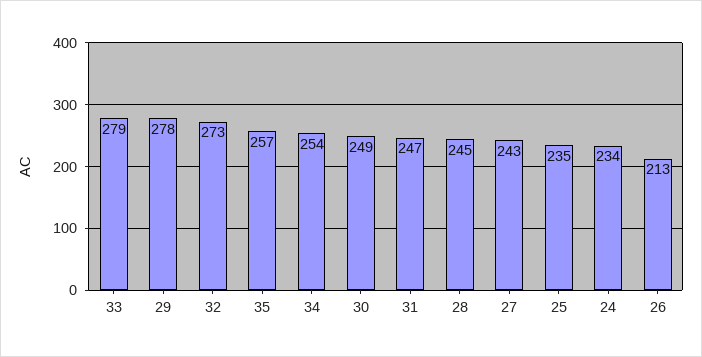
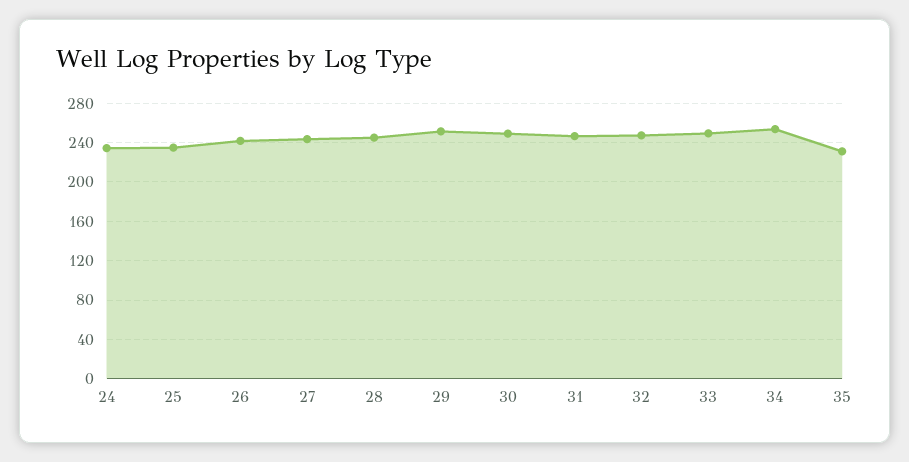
33: 279 -> 250
29: 278 -> 250
32: 273 -> 250
35: 257 -> 230
26: 213 -> 240

